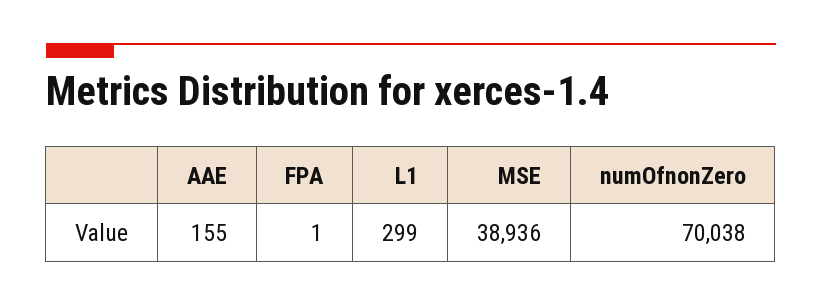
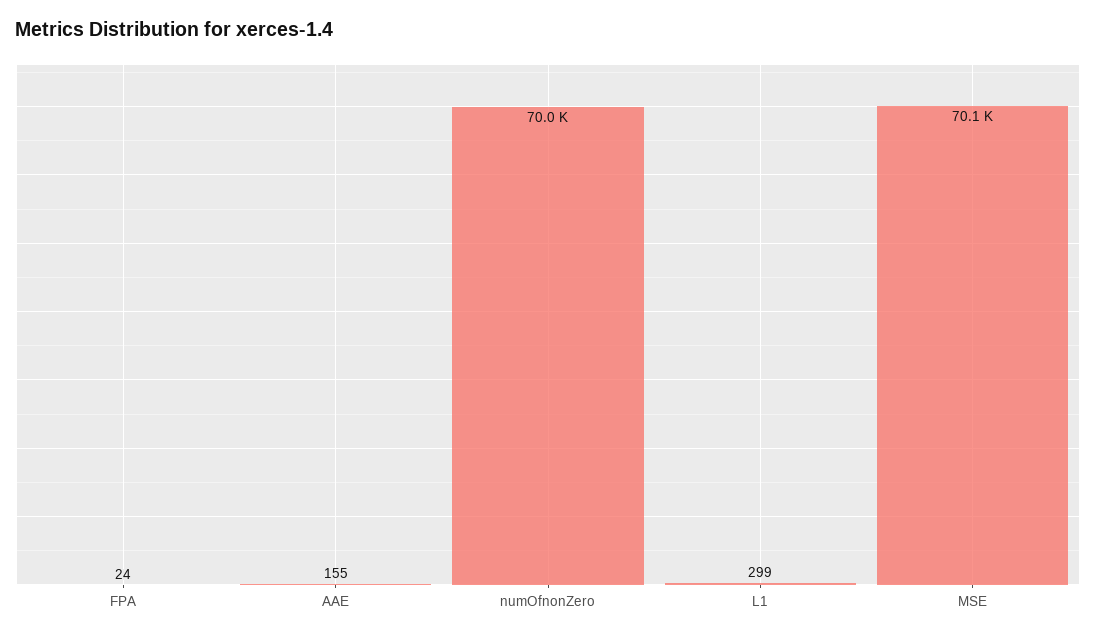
FPA: 1 -> 24
MSE: 38936 -> 70100

